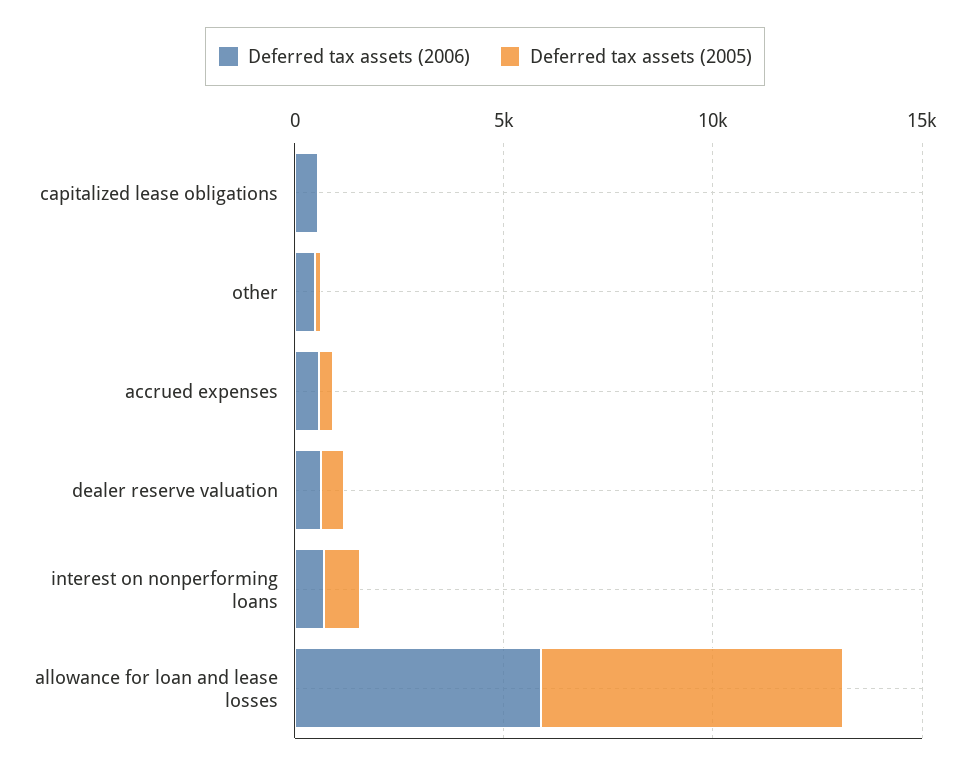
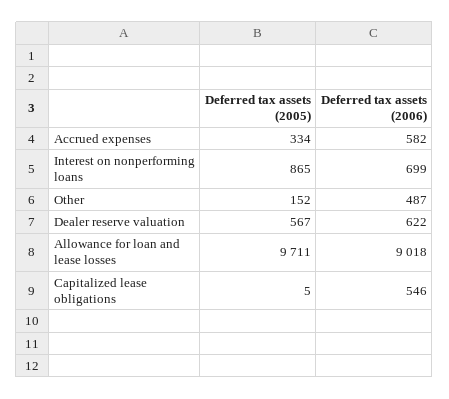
Deferred tax assets (2006), allowance for loan and lease losses: 6000 -> 9018
Deferred tax assets (2005), allowance for loan and lease losses: 7000 -> 9711

